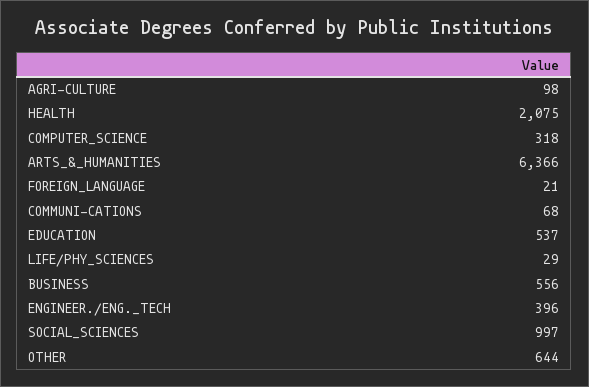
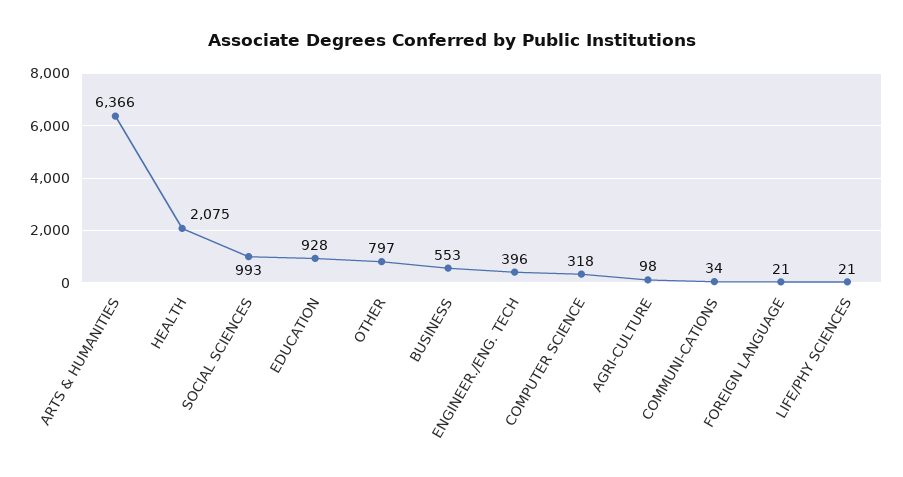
COMMUNI-CATIONS: 68 -> 34
EDUCATION: 537 -> 928
LIFE/PHY_SCIENCES: 29 -> 21
BUSINESS: 556 -> 553
SOCIAL_SCIENCES: 997 -> 993
OTHER: 644 -> 797

